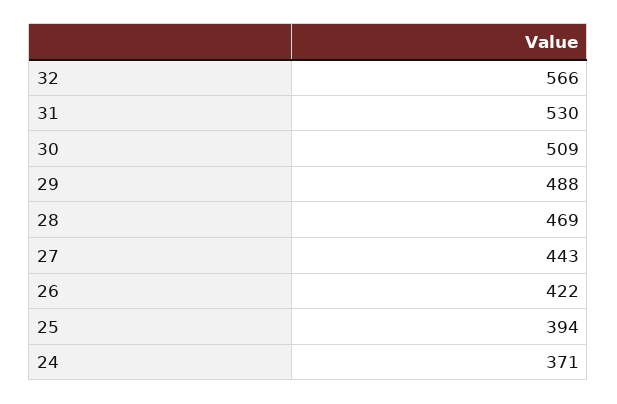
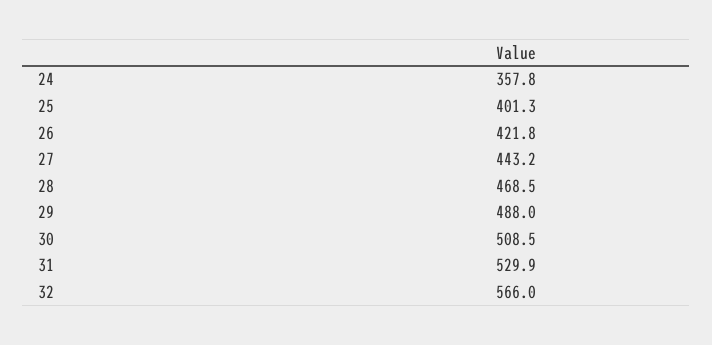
25: 394 -> 401.3
24: 371 -> 357.8

